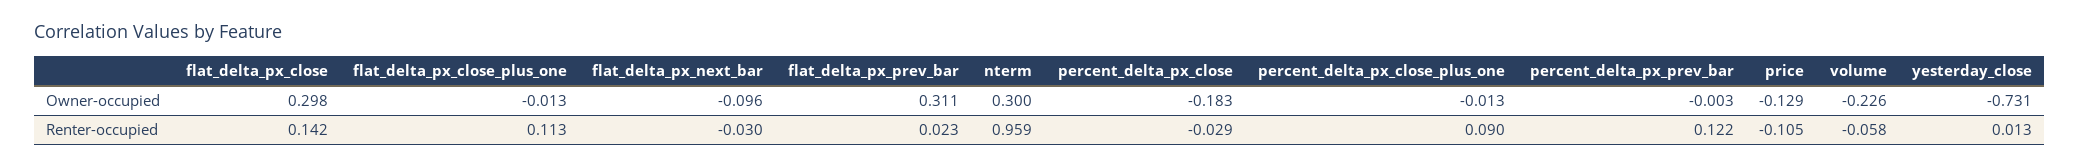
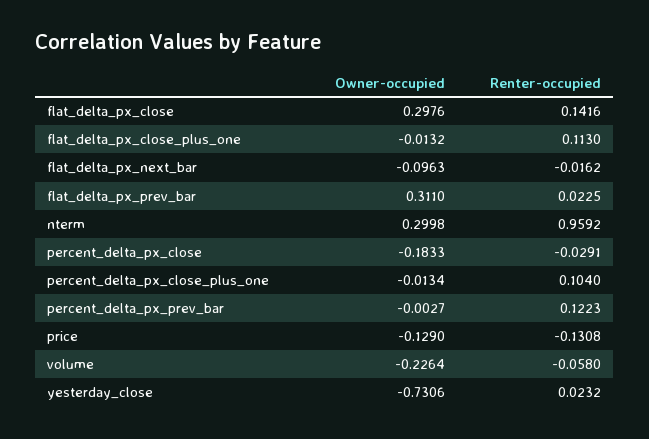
flat_delta_px_next_bar, Renter-occupied: -0.03 -> -0.0162
percent_delta_px_close_plus_one, Renter-occupied: 0.09 -> 0.104
price, Renter-occupied: -0.105 -> -0.1308
yesterday_close, Renter-occupied: 0.013 -> 0.0232

